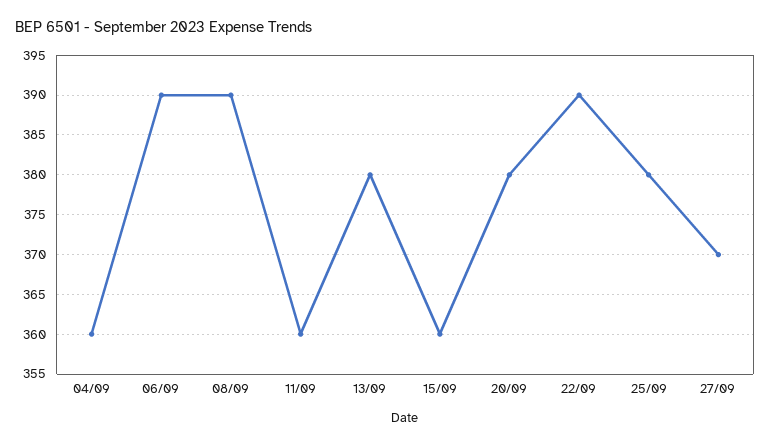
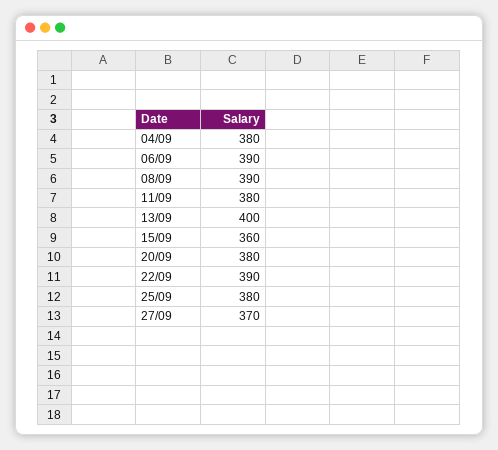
04/09: 360 -> 380
11/09: 360 -> 380
13/09: 380 -> 400

